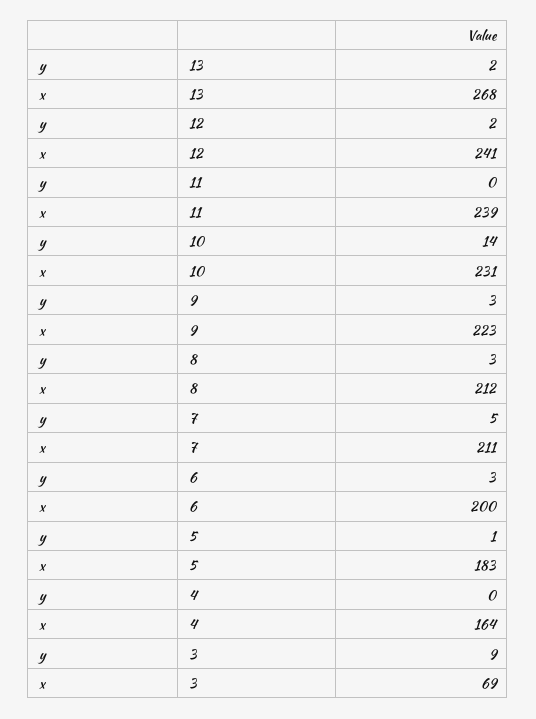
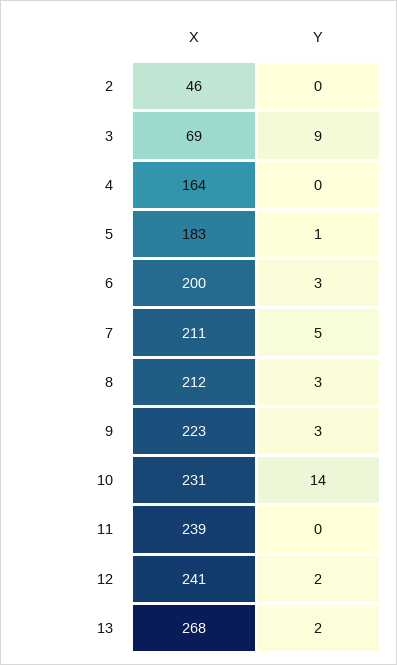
x, 2: none -> 46
y, 2: none -> 0

